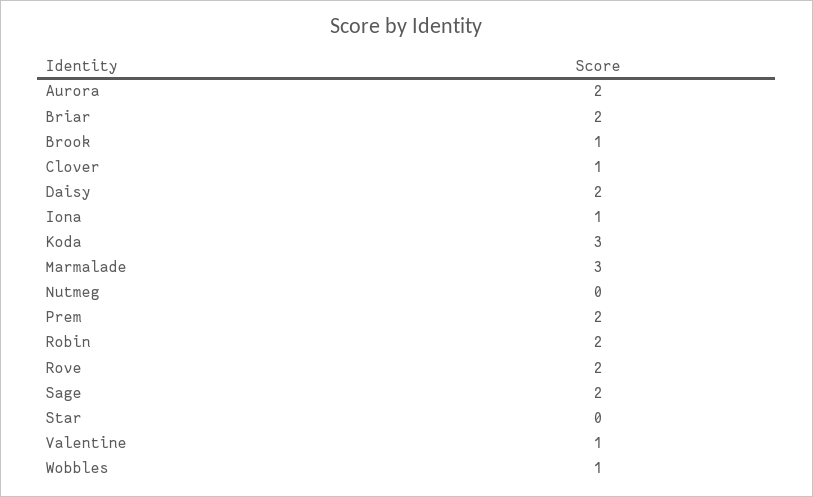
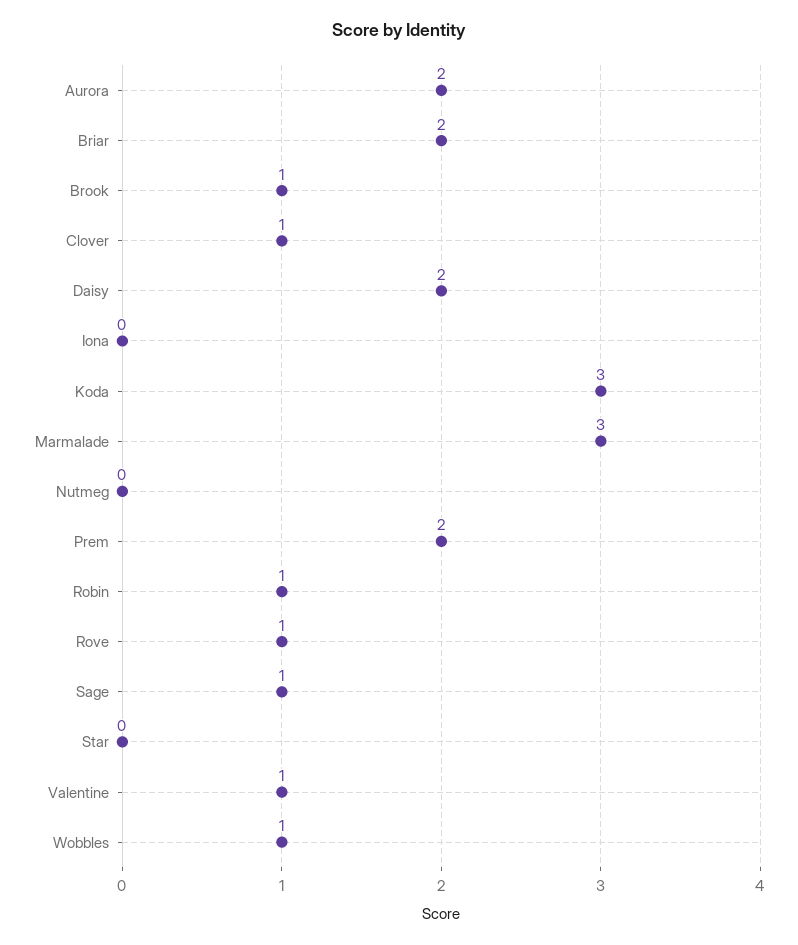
Iona: 1 -> 0
Robin: 2 -> 1
Rove: 2 -> 1
Sage: 2 -> 1

